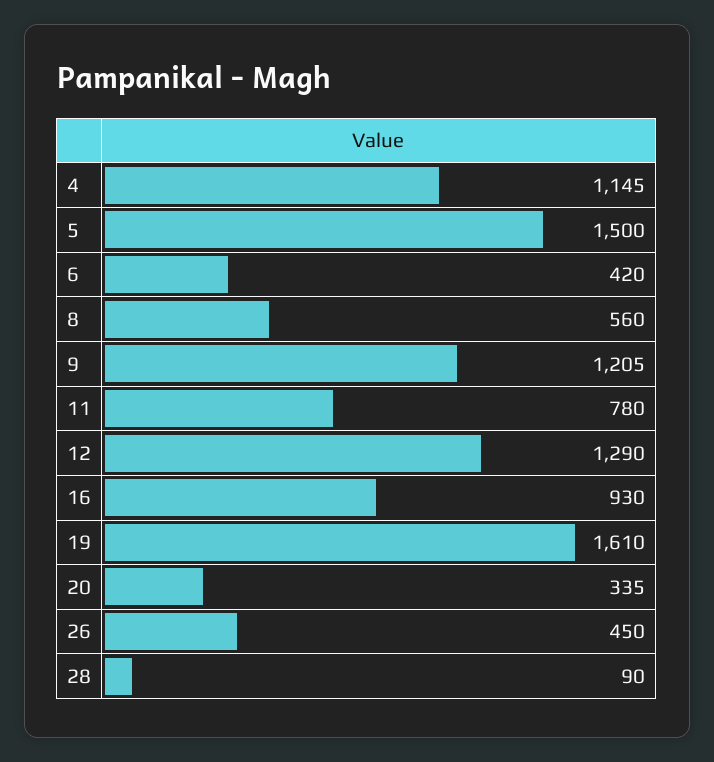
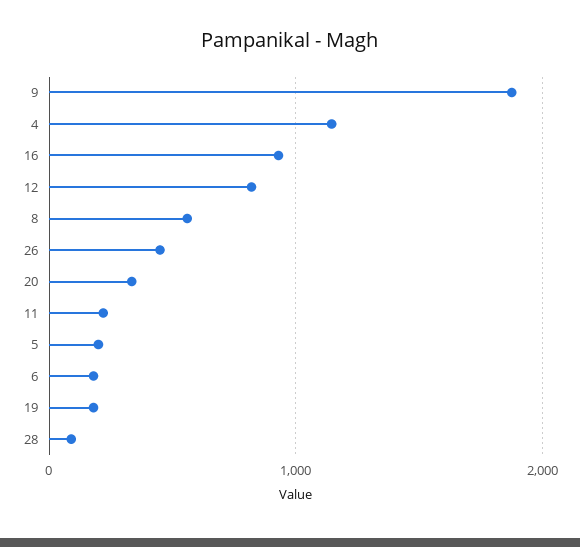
5: 1500 -> 200
6: 420 -> 200
9: 1205 -> 1900
11: 780 -> 200
12: 1290 -> 800
19: 1610 -> 200

